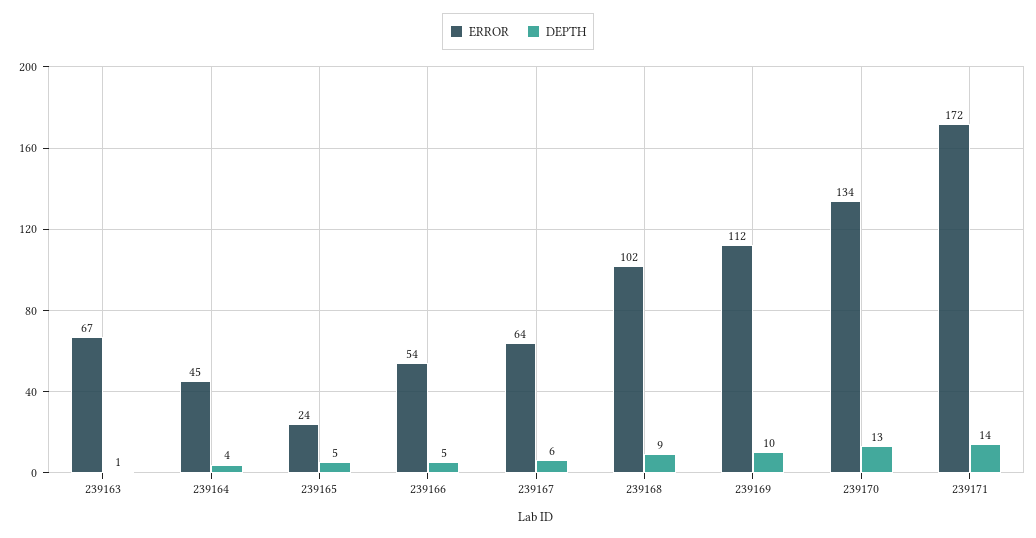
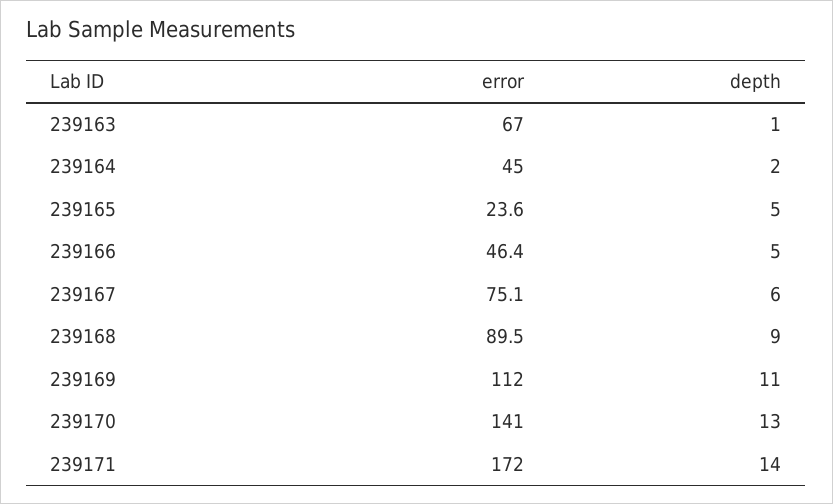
DEPTH, 239164: 4 -> 2
ERROR, 239166: 54 -> 46.4
ERROR, 239167: 64 -> 75.1
ERROR, 239168: 102 -> 89.5
DEPTH, 239169: 10 -> 11
ERROR, 239170: 134 -> 141

